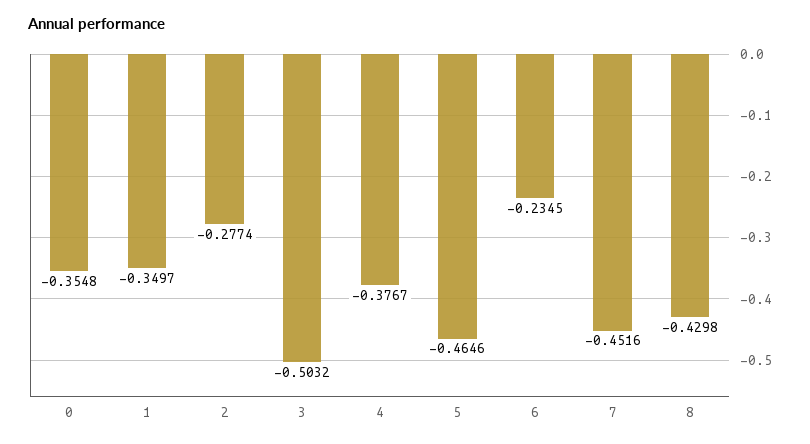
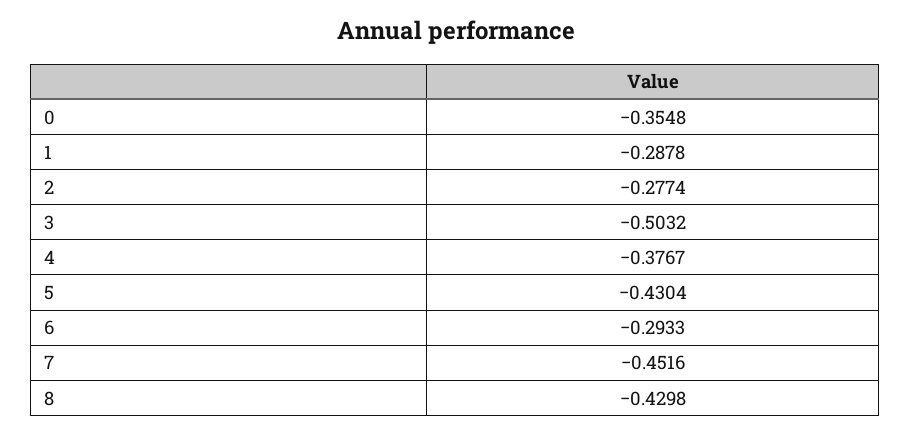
1: -0.3497 -> -0.2878
5: -0.4646 -> -0.4304
6: -0.2345 -> -0.2933

